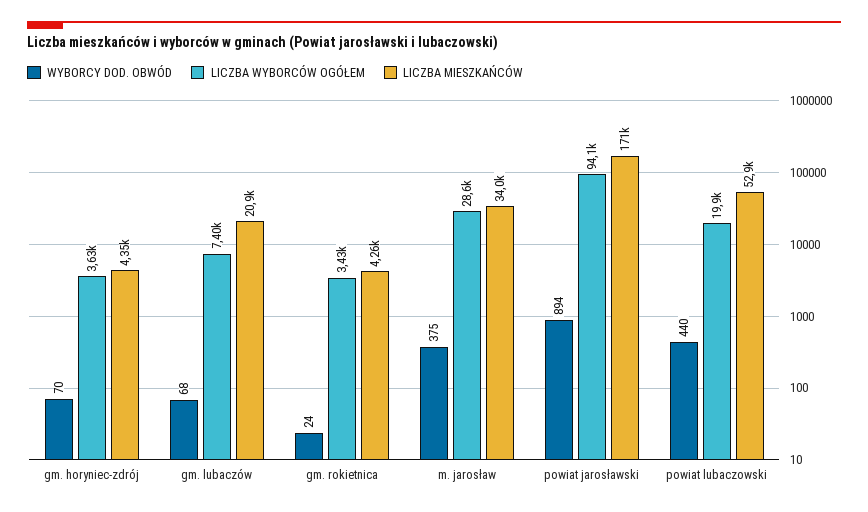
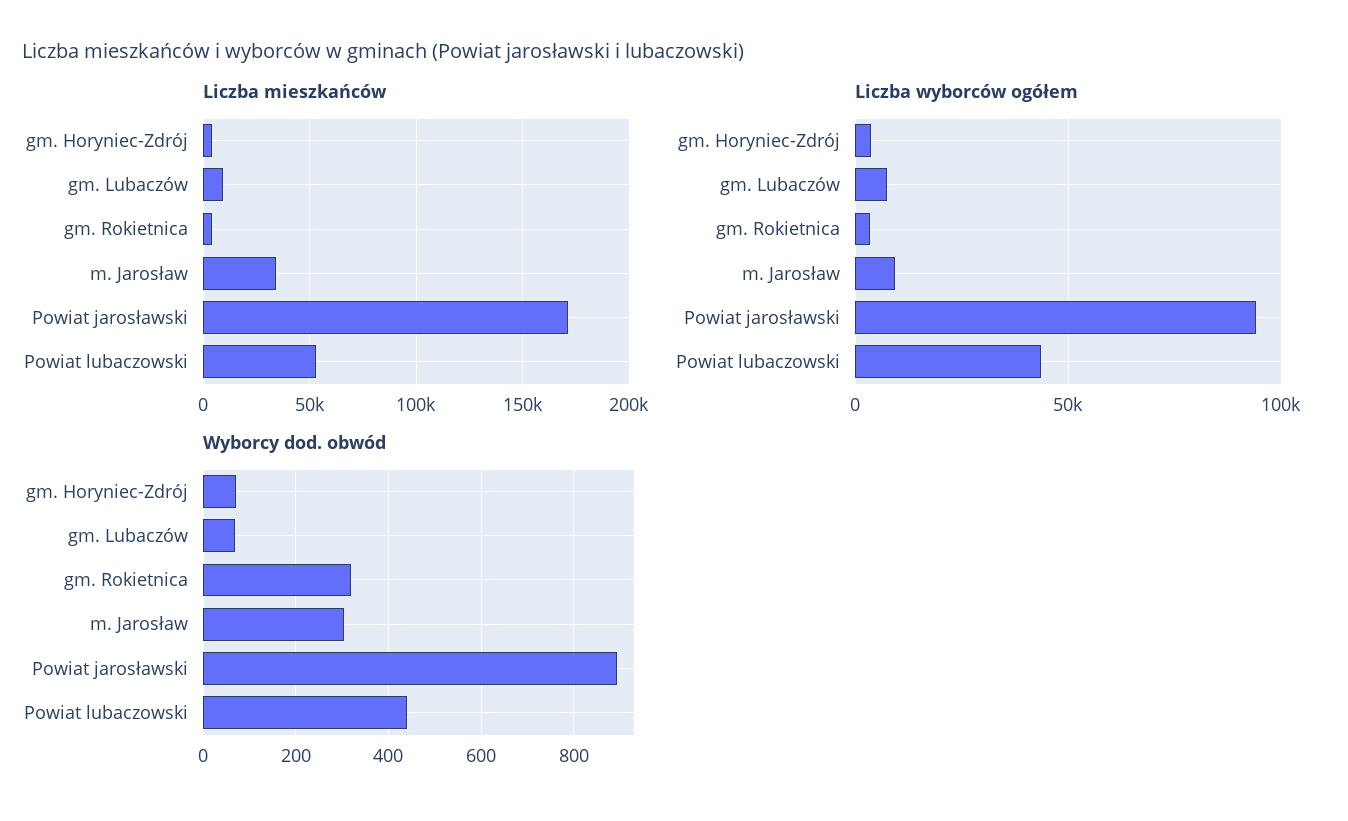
LICZBA MIESZKAŃCÓW, gm. lubaczów: 20900 -> 10000
WYBORCY DOD. OBWÓD, gm. rokietnica: 24 -> 320
WYBORCY DOD. OBWÓD, m. jarosław: 375 -> 300
LICZBA WYBORCÓW OGÓŁEM, m. jarosław: 28600 -> 10000
LICZBA WYBORCÓW OGÓŁEM, powiat lubaczowski: 19900 -> 45000

